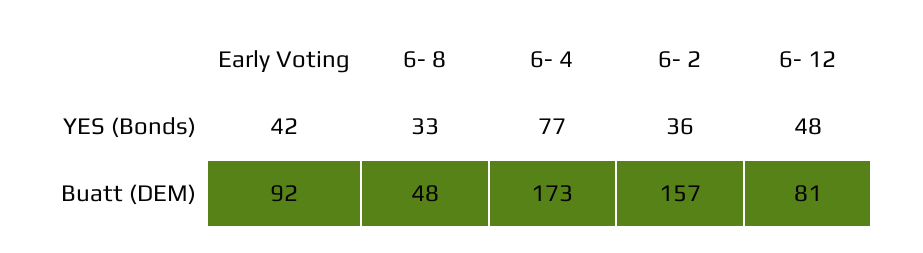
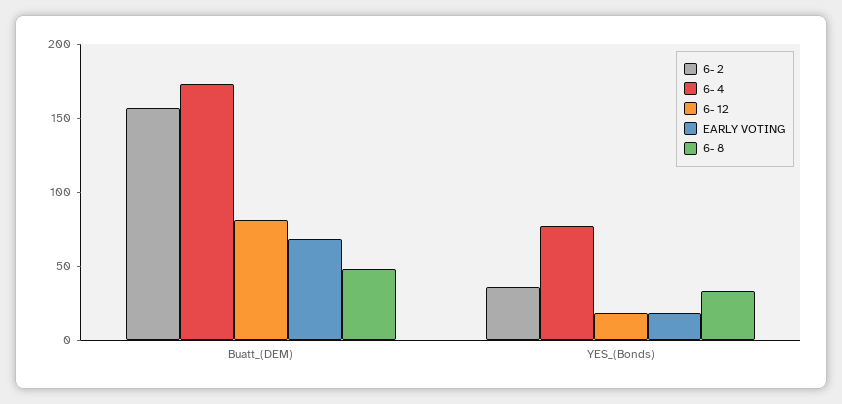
Early Voting, YES (Bonds): 42 -> 20
6- 12, YES (Bonds): 48 -> 20
Early Voting, Buatt (DEM): 92 -> 70

